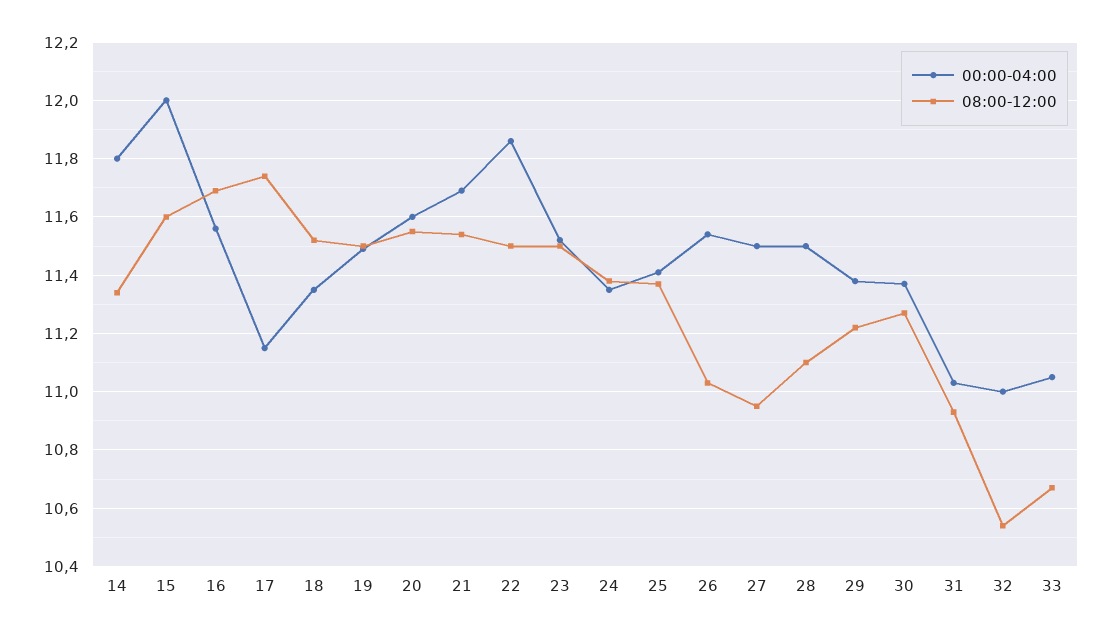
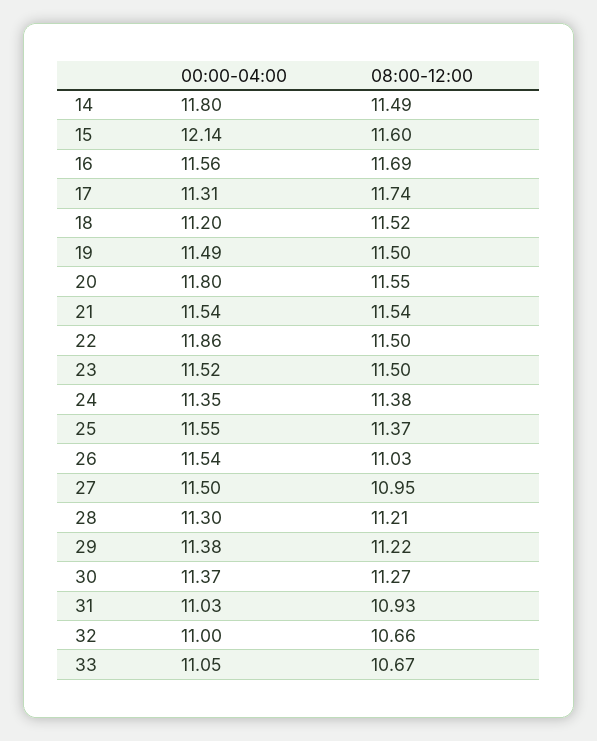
08:00-12:00, 14: 11.35 -> 11.49
00:00-04:00, 15: 12 -> 12.14
00:00-04:00, 17: 11.15 -> 11.31
00:00-04:00, 18: 11.35 -> 11.2
00:00-04:00, 20: 11.6 -> 11.8
00:00-04:00, 21: 11.7 -> 11.54
00:00-04:00, 25: 11.4 -> 11.55
00:00-04:00, 28: 11.5 -> 11.3
08:00-12:00, 28: 11.1 -> 11.21
08:00-12:00, 32: 10.55 -> 10.66

